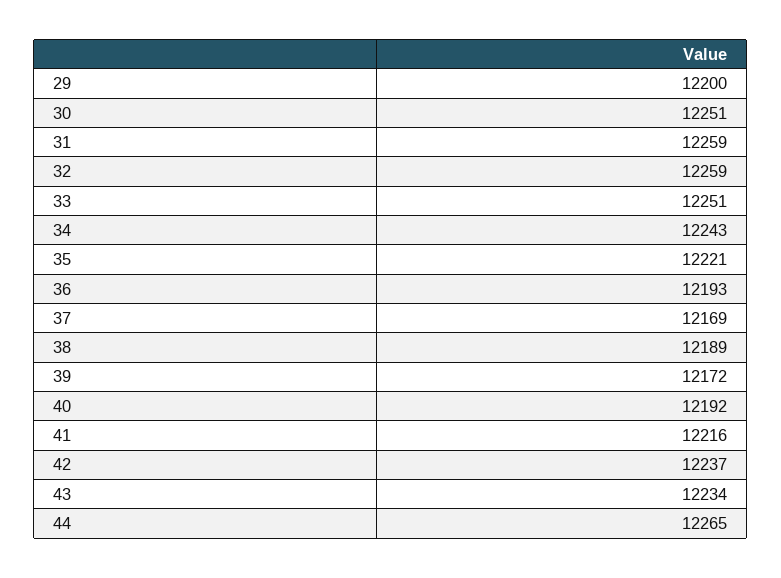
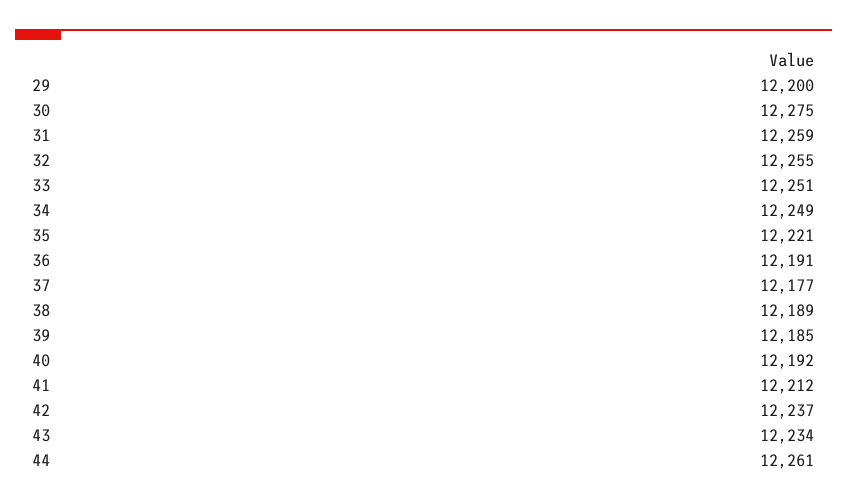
30: 12251 -> 12275
32: 12259 -> 12255
34: 12243 -> 12249
36: 12193 -> 12191
37: 12169 -> 12177
39: 12172 -> 12185
41: 12216 -> 12212
44: 12265 -> 12261

